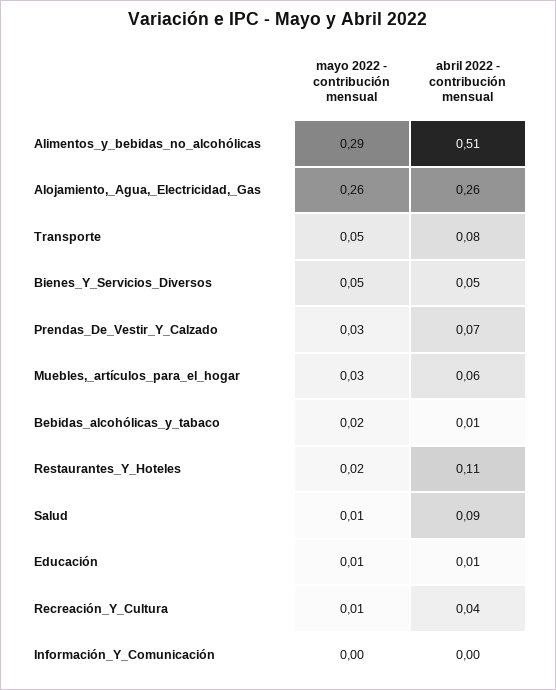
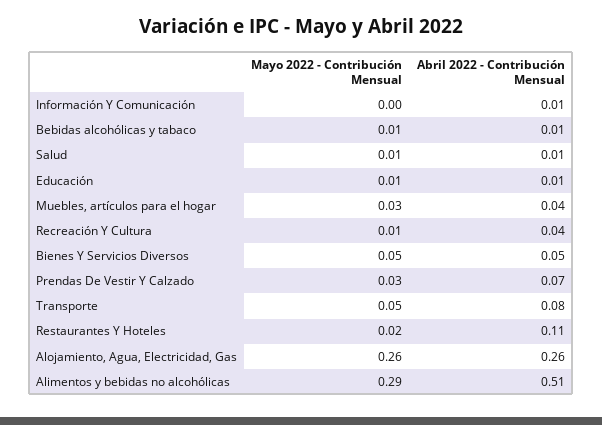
abril 2022 - contribución mensual, Muebles,_artículos_para_el_hogar: 0.06 -> 0.04
mayo 2022 - contribución mensual, Bebidas_alcohólicas_y_tabaco: 0.02 -> 0.01
abril 2022 - contribución mensual, Salud: 0.09 -> 0.01
abril 2022 - contribución mensual, Información_Y_Comunicación: 0 -> 0.01

